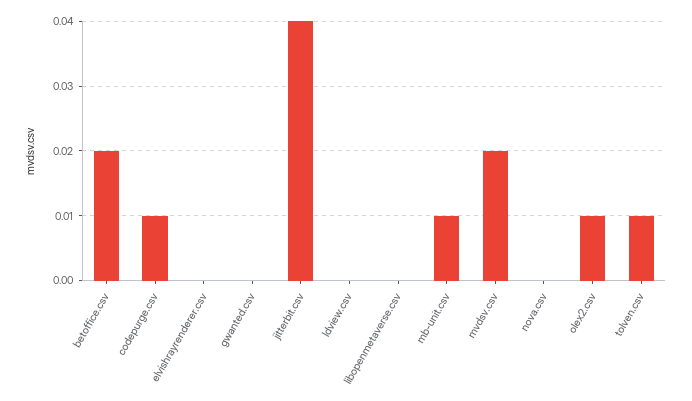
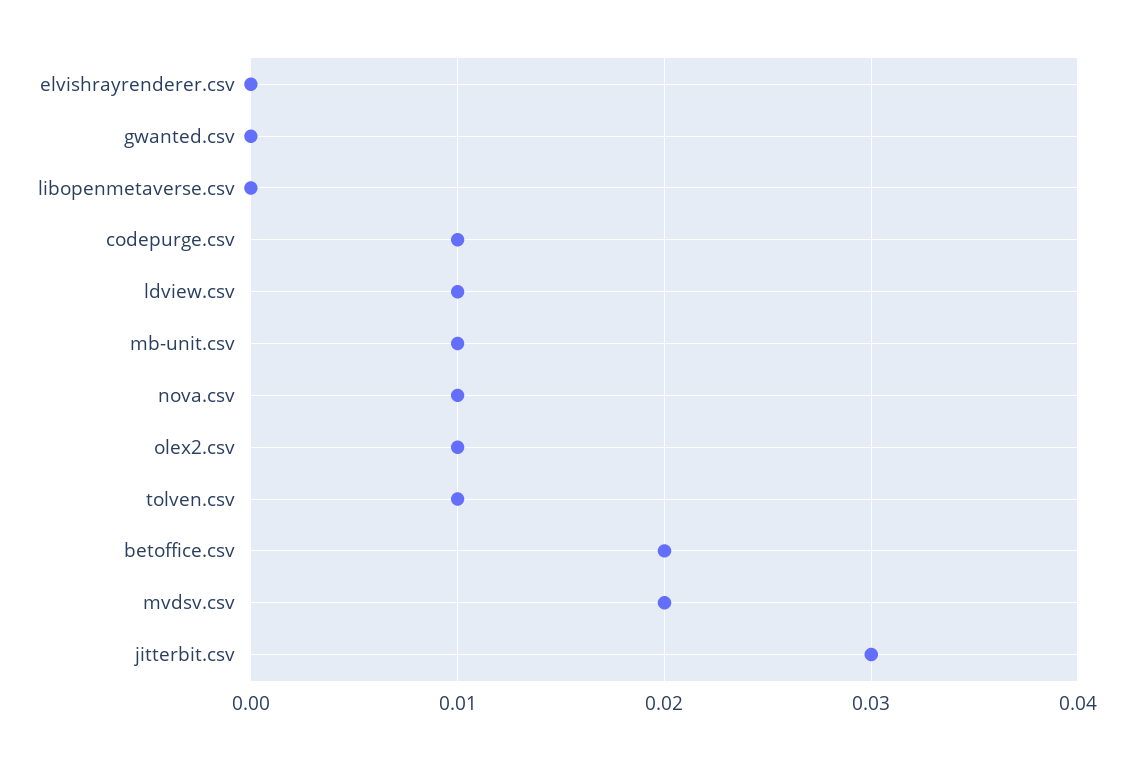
jitterbit.csv: 0.04 -> 0.03
ldview.csv: 0 -> 0.01
nova.csv: 0 -> 0.01

